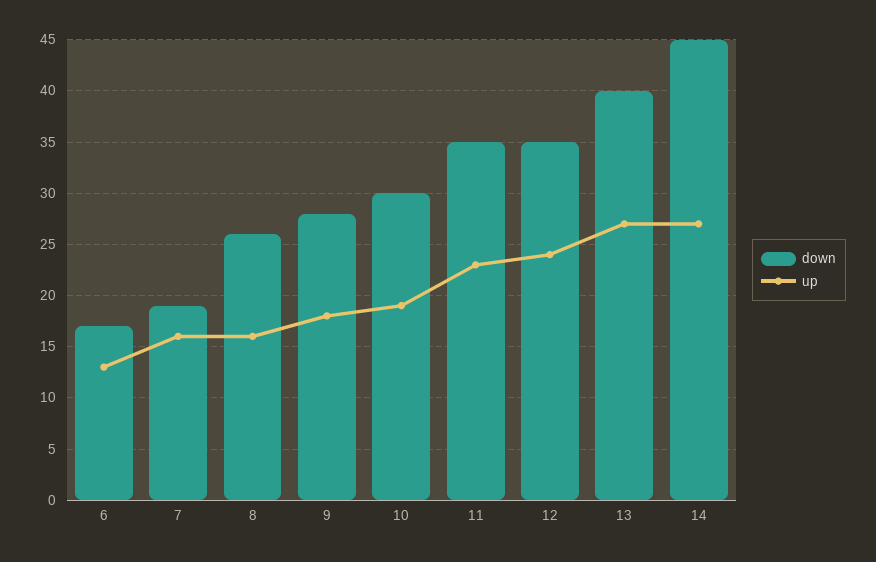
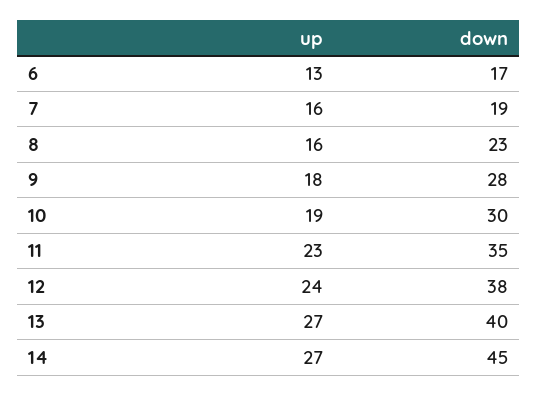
down, 8: 26 -> 23
down, 12: 35 -> 38

